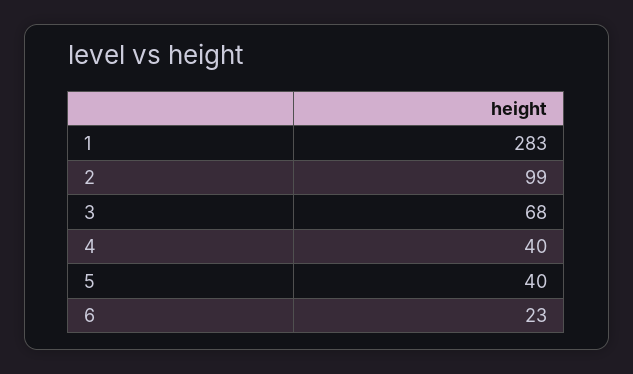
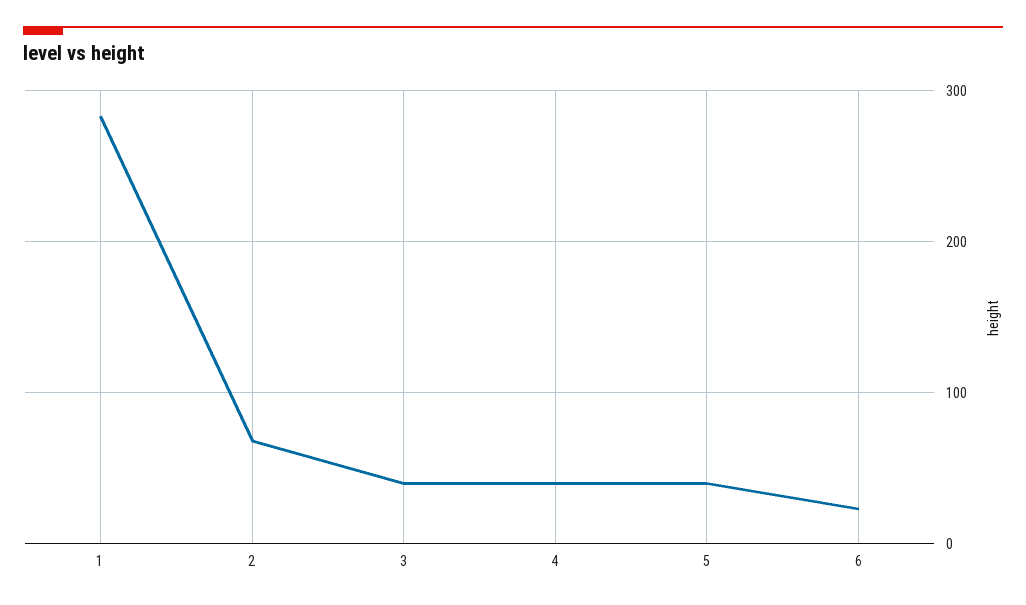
2: 99 -> 70
3: 68 -> 40

